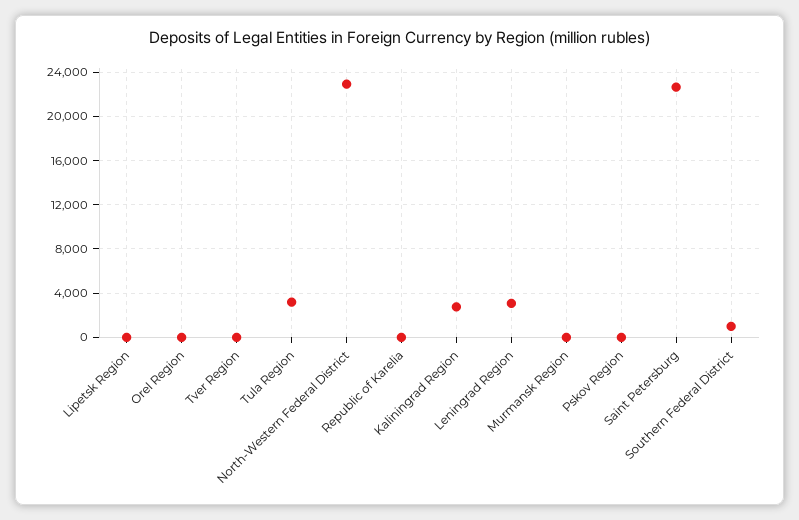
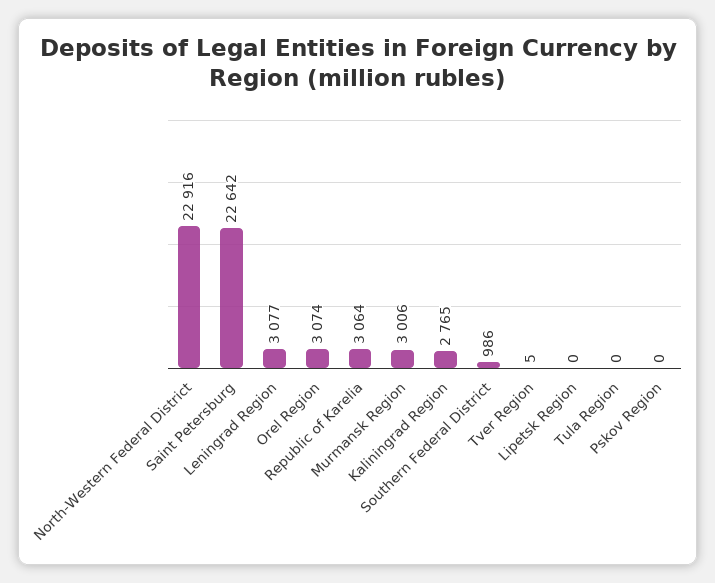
Orel Region: 0 -> 3074
Tula Region: 3000 -> 0
Republic of Karelia: 0 -> 3064
Murmansk Region: 0 -> 3006

